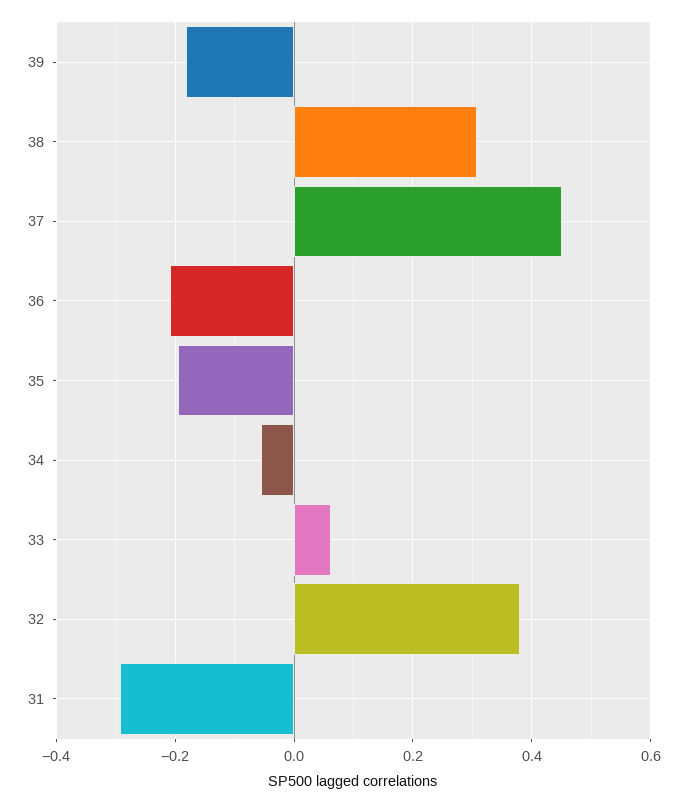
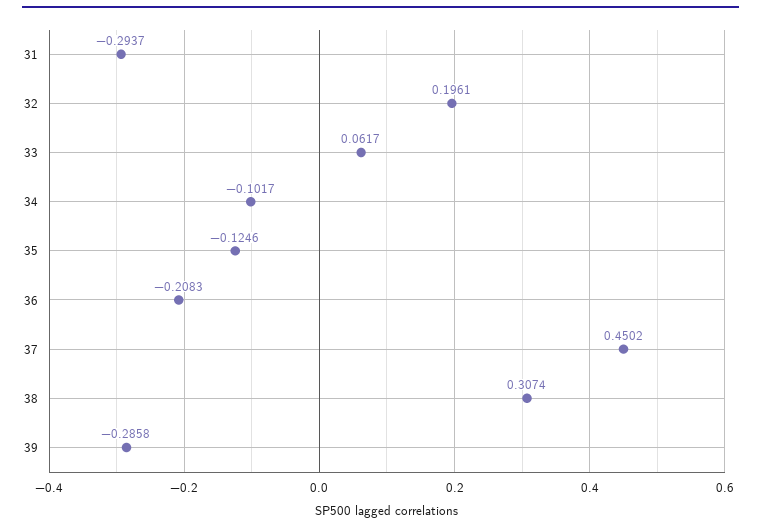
39: -0.18 -> -0.2858
35: -0.2 -> -0.1246
34: -0.06 -> -0.1017
32: 0.38 -> 0.1961

